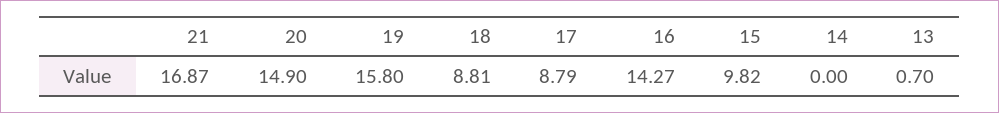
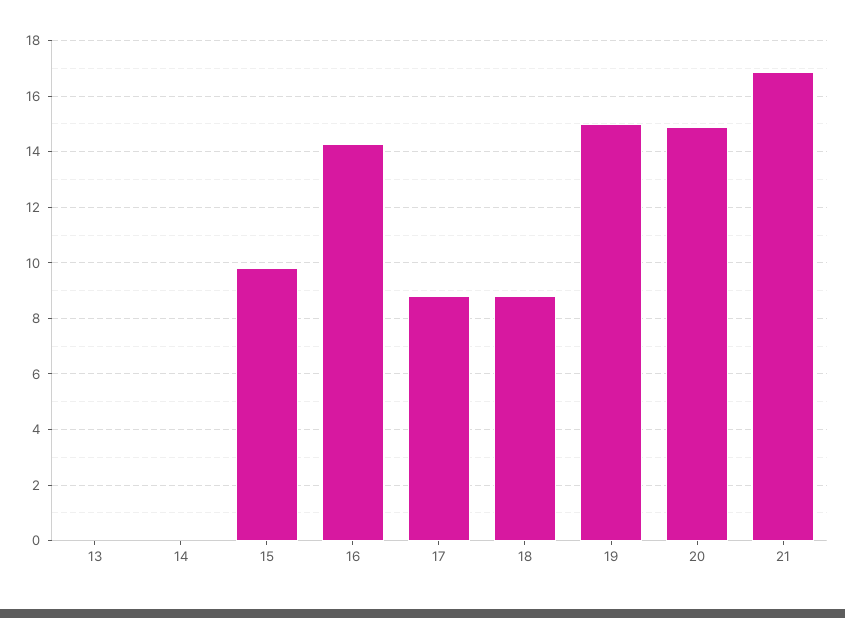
19: 15.8 -> 15
13: 0.7 -> 0

